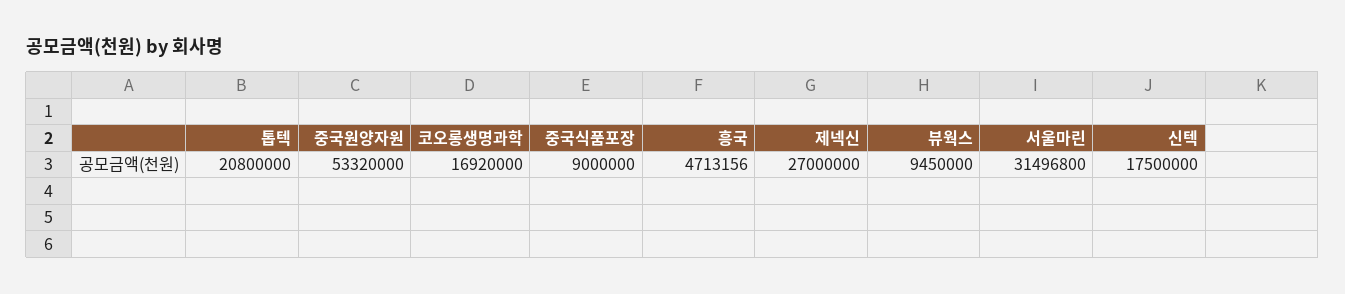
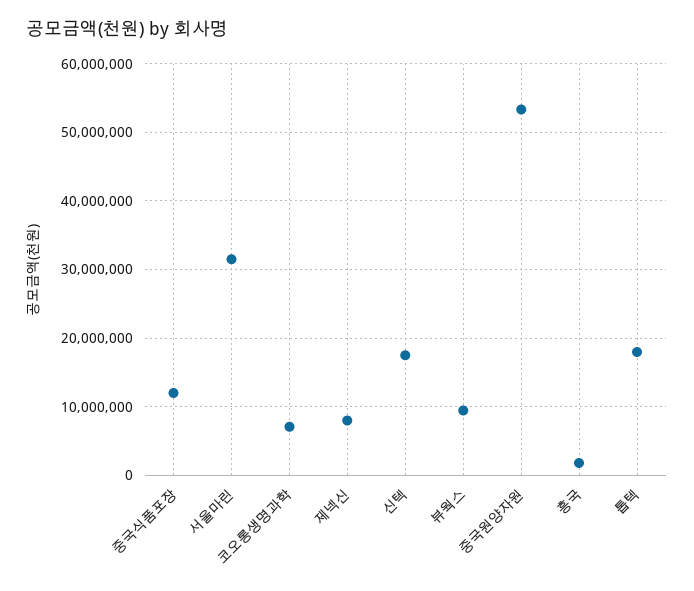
톱텍: 20800000 -> 18000000
코오롱생명과학: 16920000 -> 7000000
중국식품포장: 9000000 -> 12000000
흥국: 4713156 -> 2000000
제넥신: 27000000 -> 8000000

